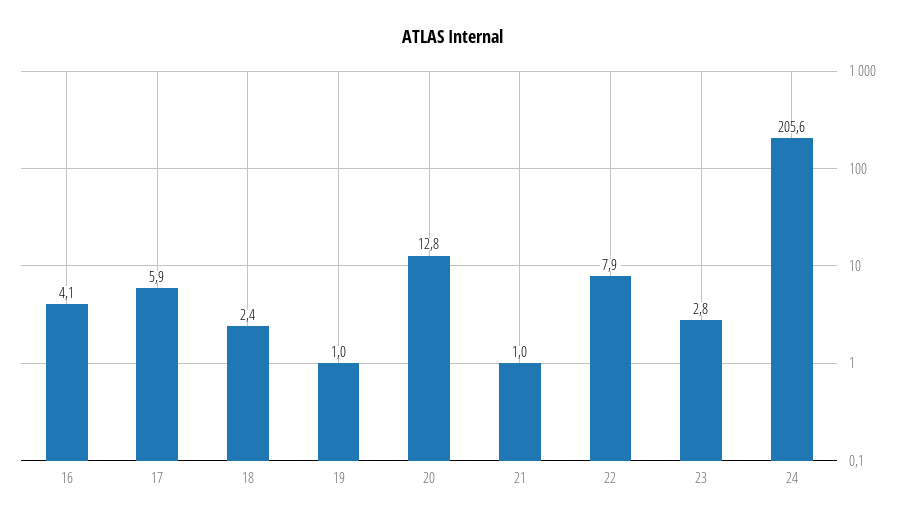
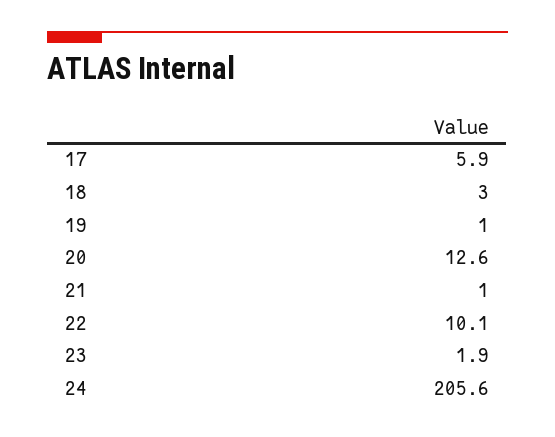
16: 4.1 -> none
18: 2.4 -> 3
20: 12.8 -> 12.6
22: 7.9 -> 10.1
23: 2.8 -> 1.9

